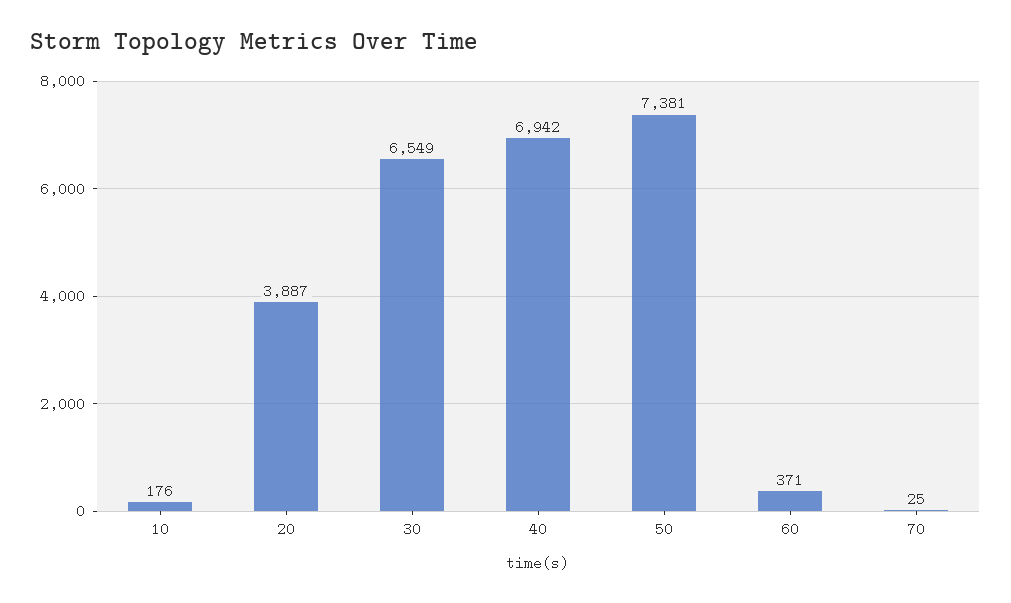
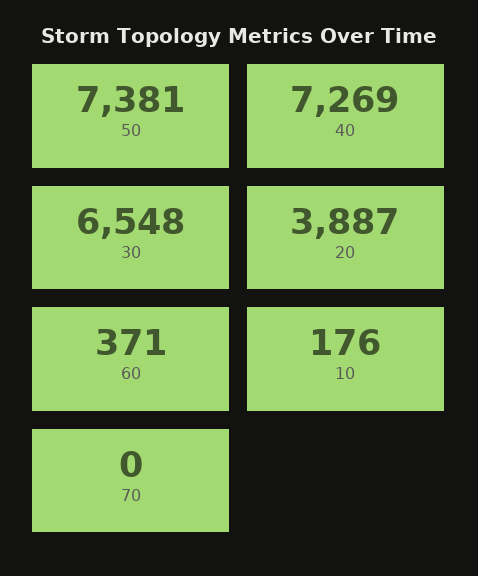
30: 6549 -> 6548
40: 6942 -> 7269
70: 25 -> 0

